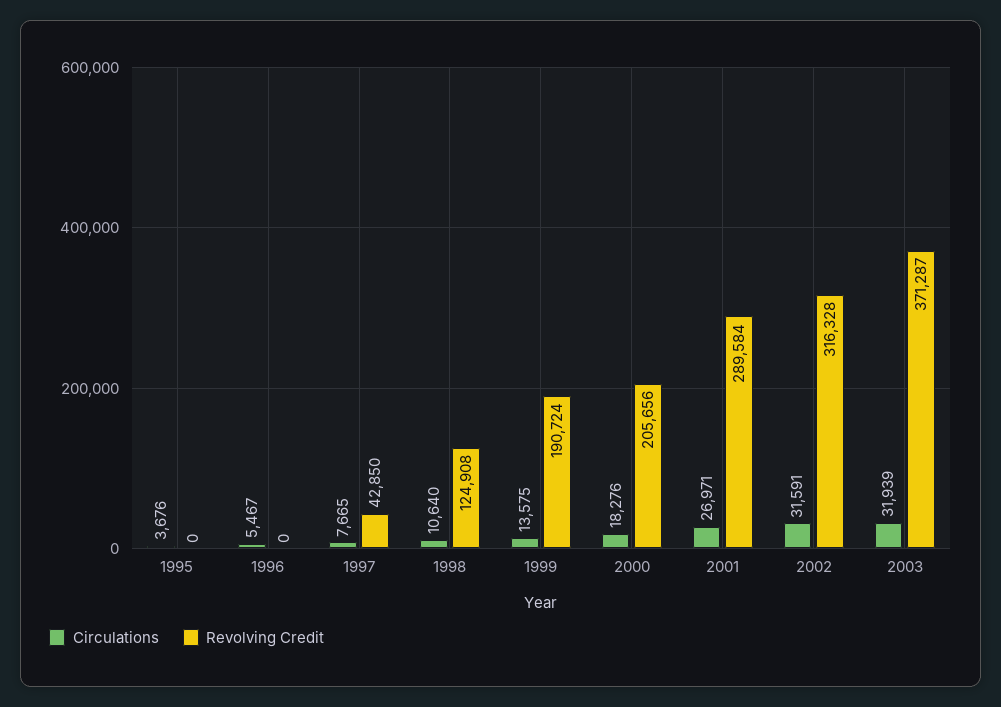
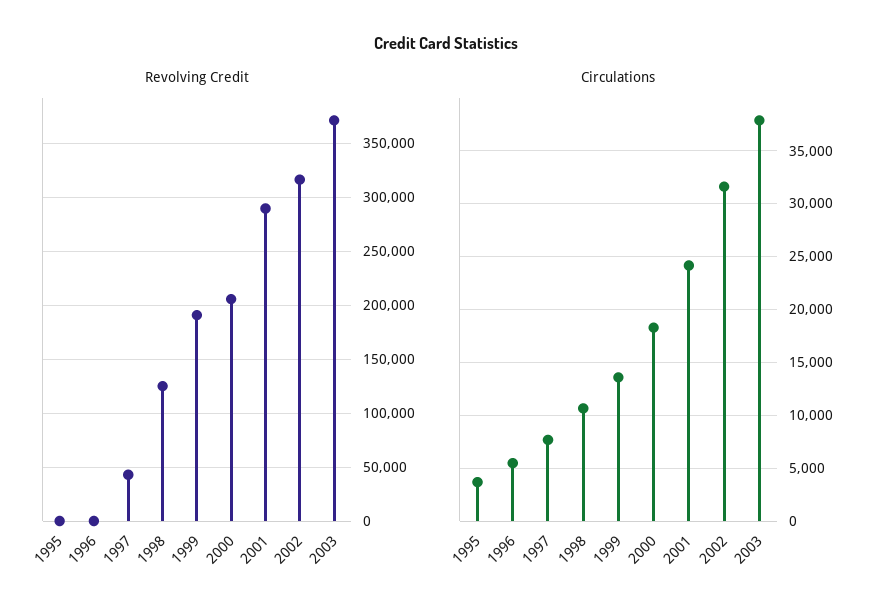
Circulations, 2001: 26971 -> 24000
Circulations, 2003: 31939 -> 38000

